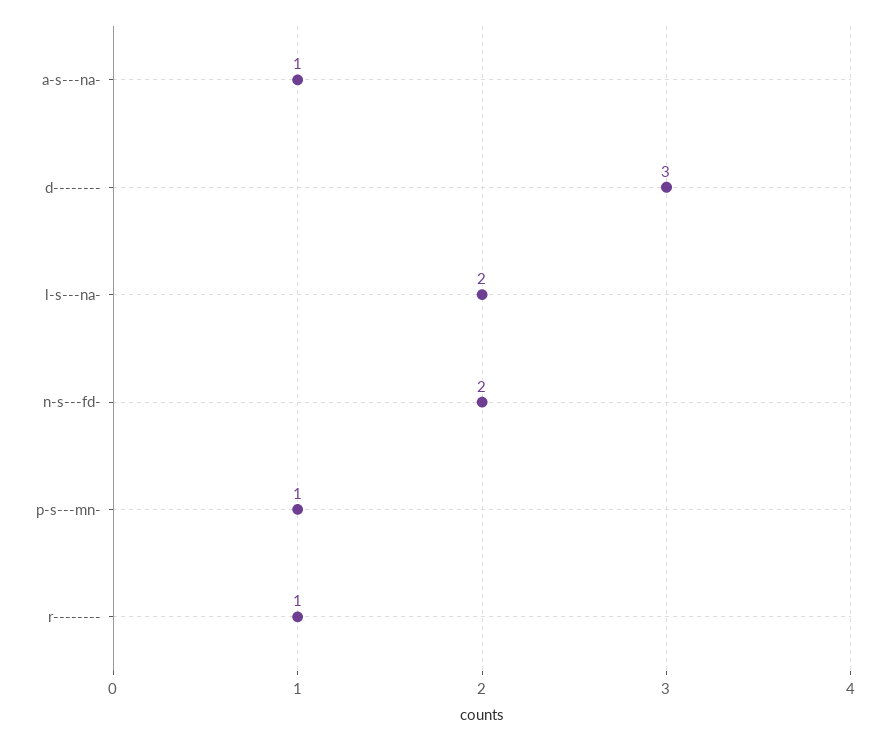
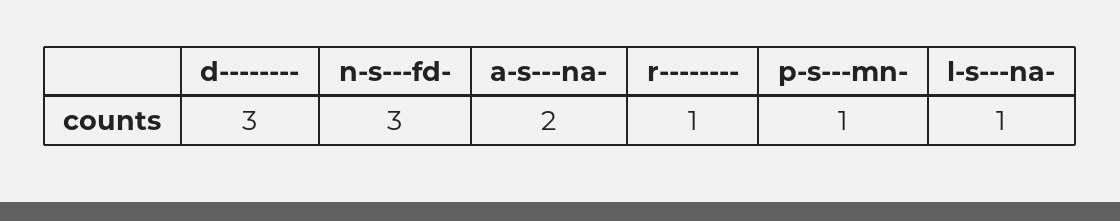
a-s---na-: 1 -> 2
l-s---na-: 2 -> 1
n-s---fd-: 2 -> 3

